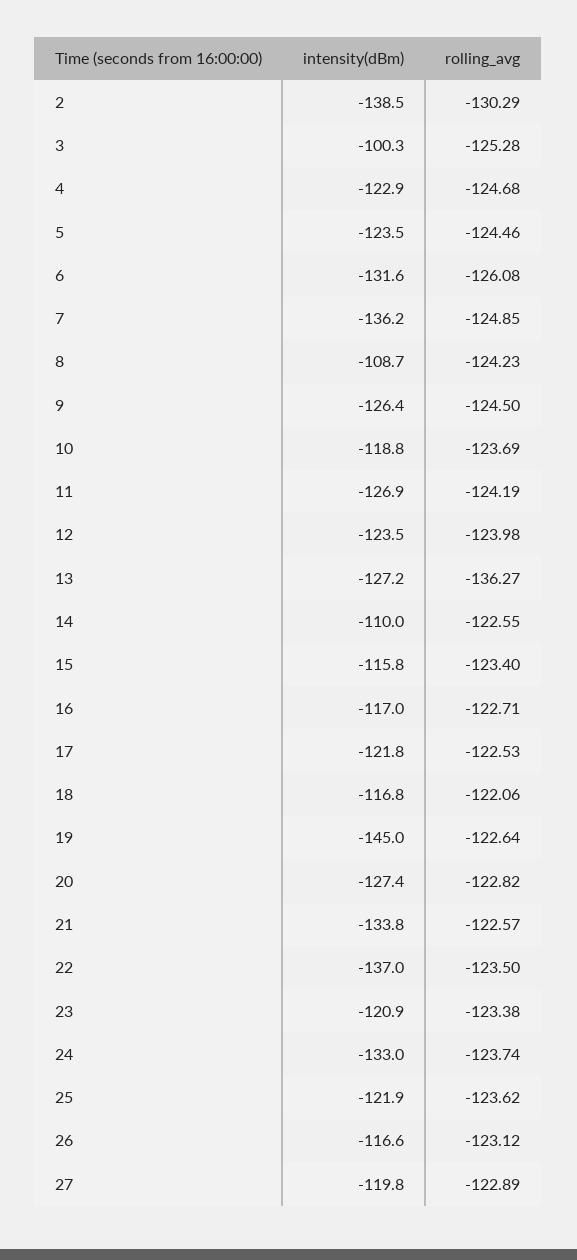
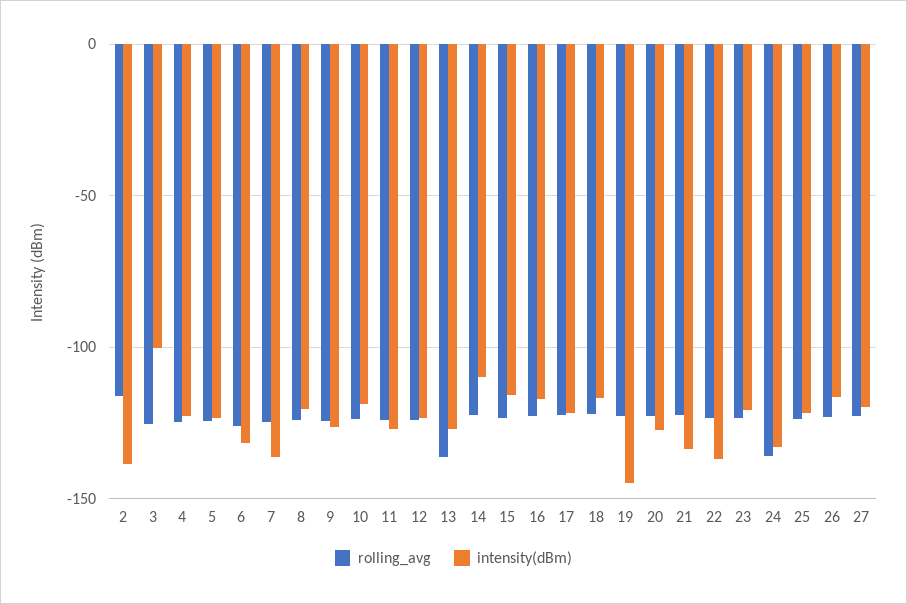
rolling_avg, 2: -130.29 -> -115
intensity(dBm), 8: -108.7 -> -120
rolling_avg, 24: -123.74 -> -135

